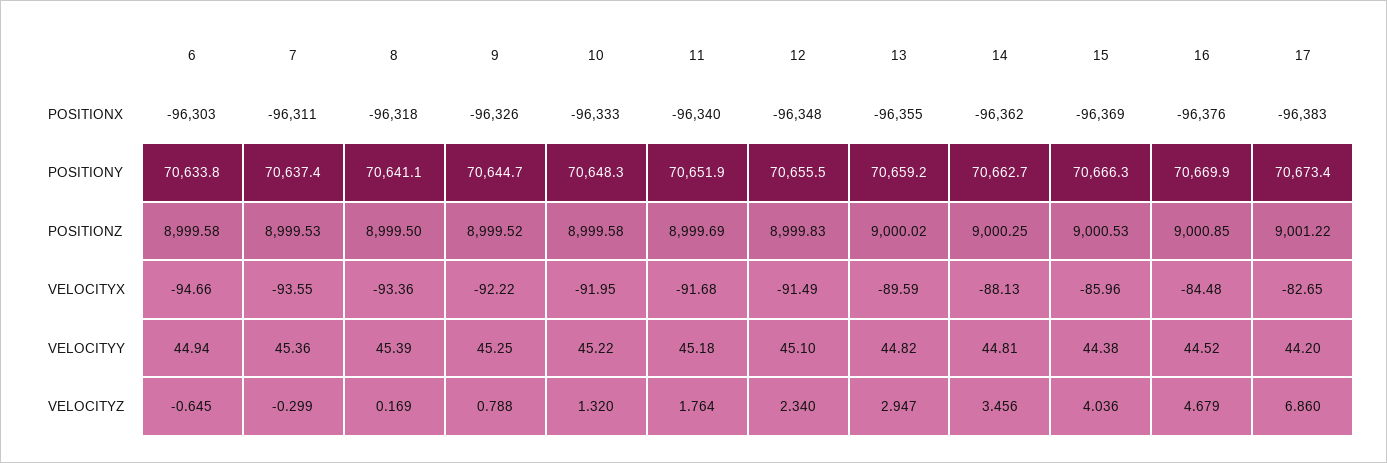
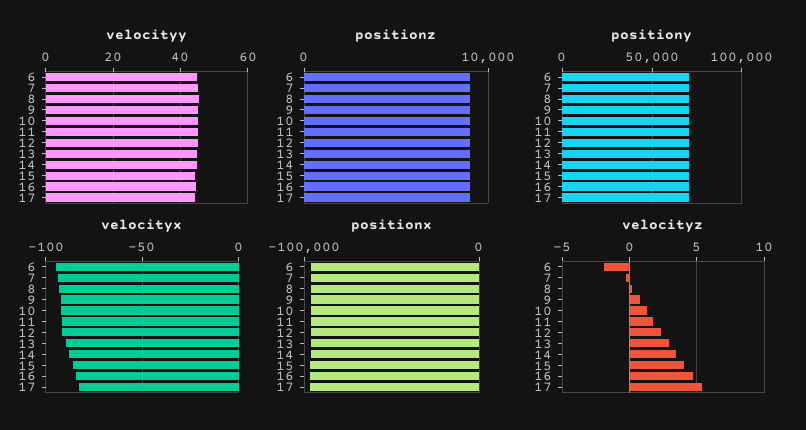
VELOCITYZ, 6: -0.645 -> -2
VELOCITYZ, 17: 6.86 -> 5.5

